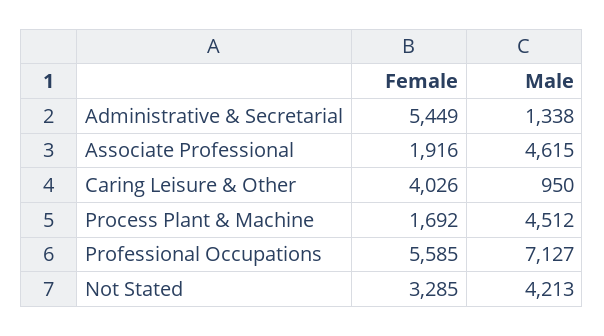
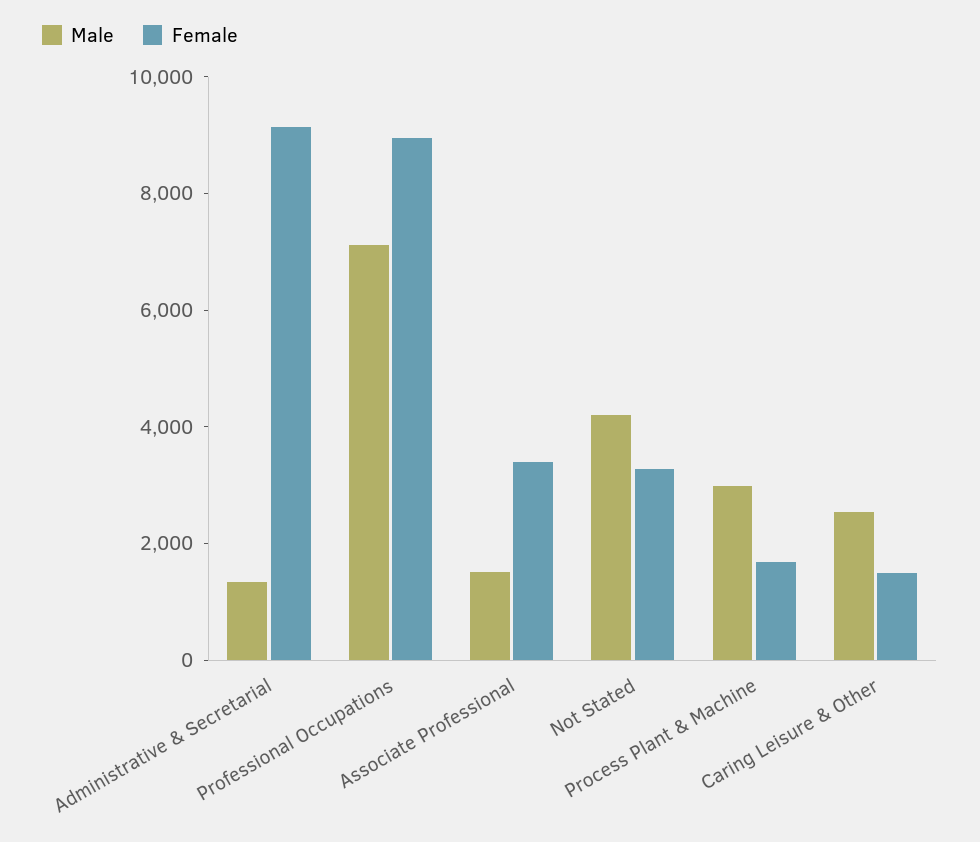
Female, Administrative & Secretarial: 5449 -> 9000
Female, Associate Professional: 1916 -> 3500
Male, Associate Professional: 4615 -> 1500
Female, Caring Leisure & Other: 4026 -> 1500
Male, Caring Leisure & Other: 950 -> 2500
Male, Process Plant & Machine: 4512 -> 3000
Female, Professional Occupations: 5585 -> 9000

